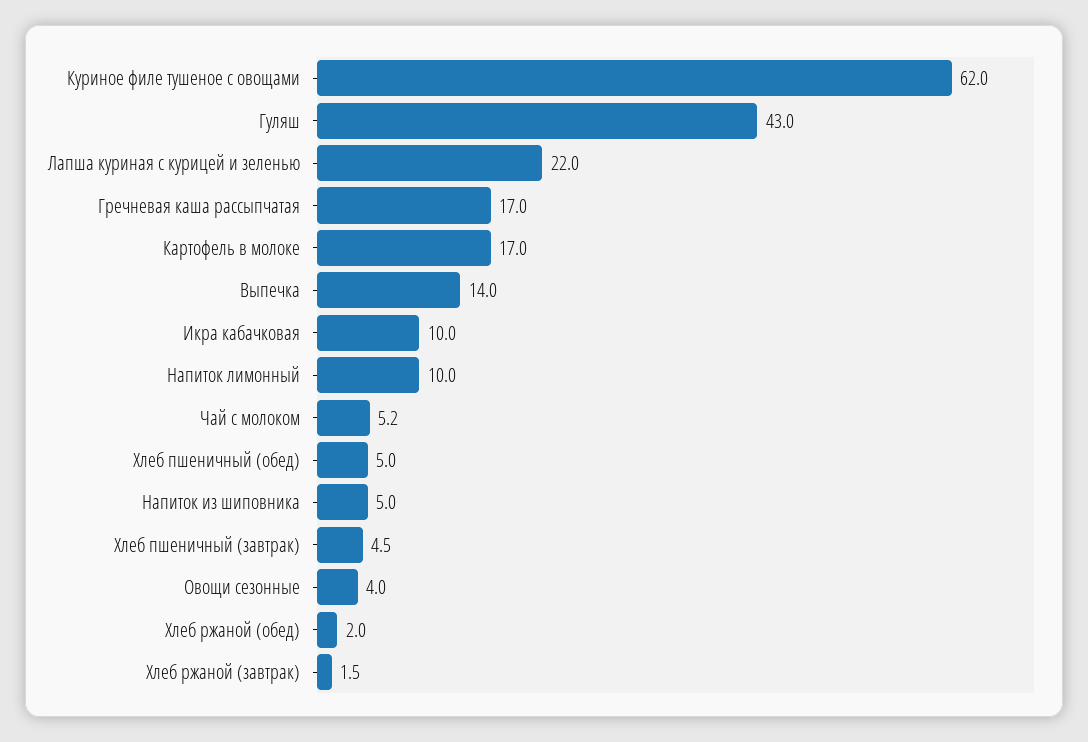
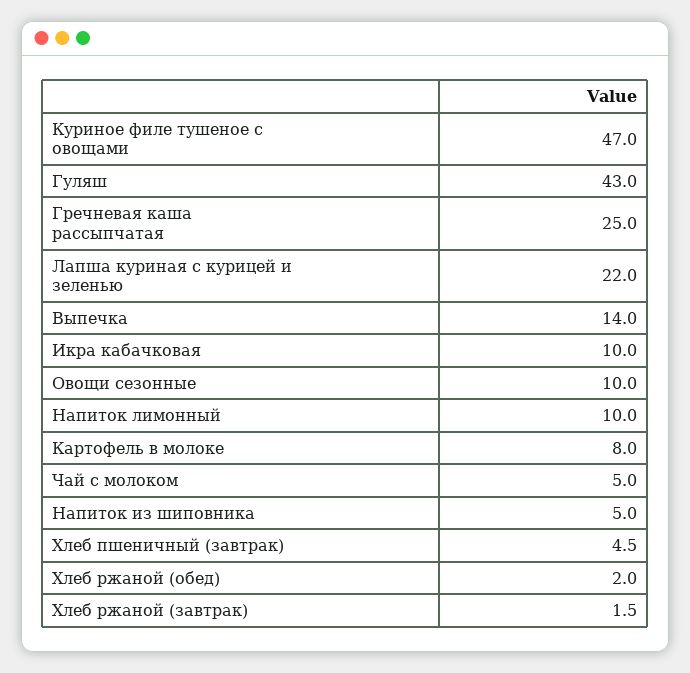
Куриное филе тушеное с овощами: 62 -> 47
Гречневая каша рассыпчатая: 17 -> 25
Картофель в молоке: 17 -> 8
Чай с молоком: 5.2 -> 5
Хлеб пшеничный (обед): 5 -> none
Овощи сезонные: 4 -> 10

